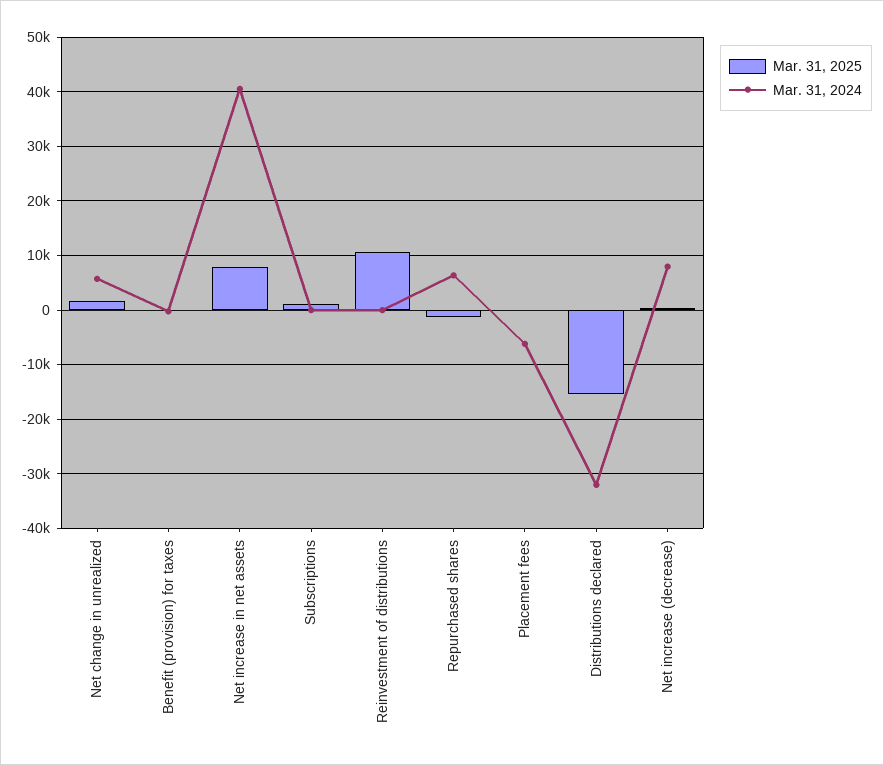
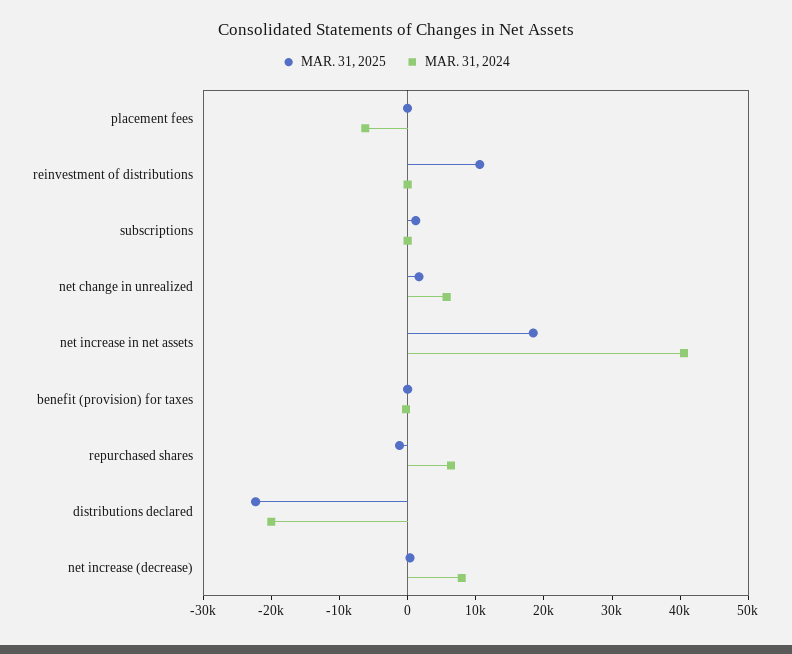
Mar. 31, 2025, Net increase in net assets: 8000 -> 18000
Mar. 31, 2025, Distributions declared: -16000 -> -22000
Mar. 31, 2024, Distributions declared: -32000 -> -20000

